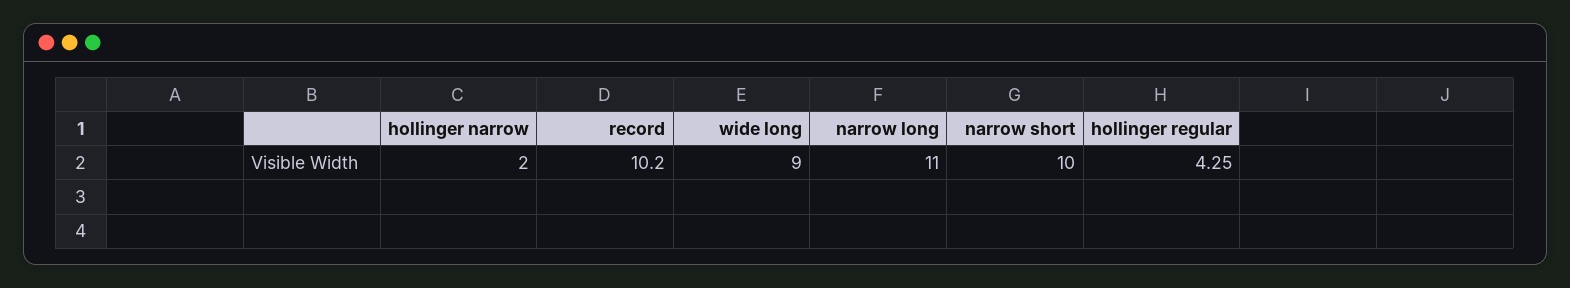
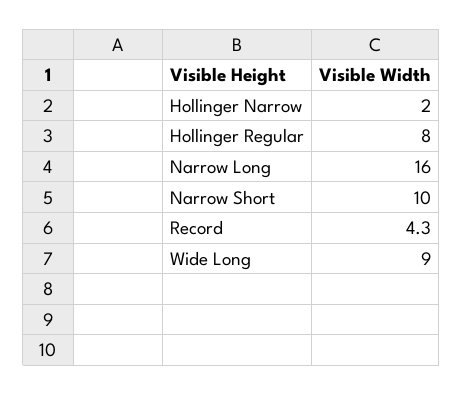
record: 10.2 -> 4.3
narrow long: 11 -> 16
hollinger regular: 4.25 -> 8

